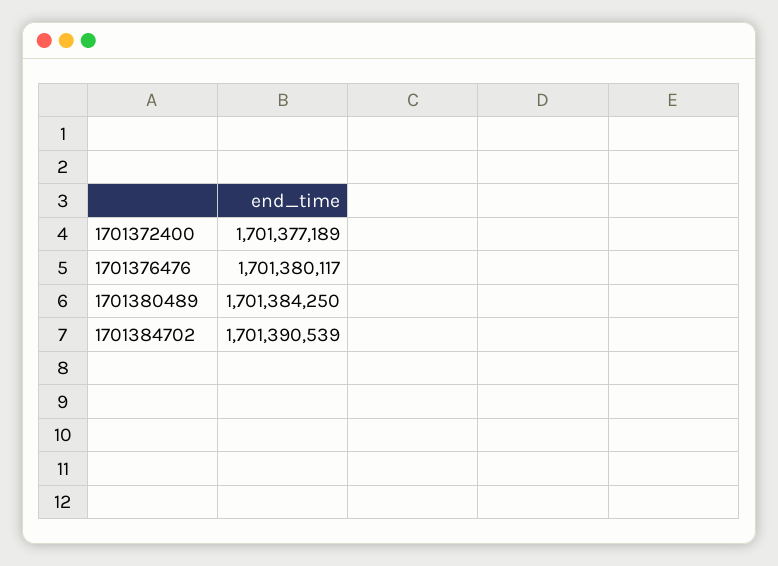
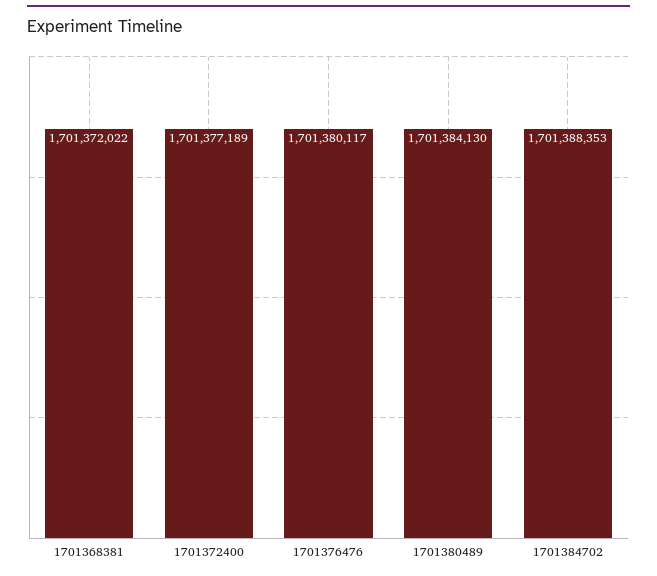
1701380489: 1701384250 -> 1701384130
1701384702: 1701390539 -> 1701388353
1701368381: none -> 1701372022

